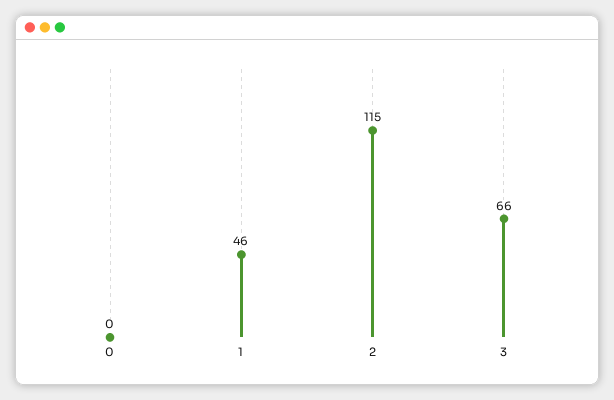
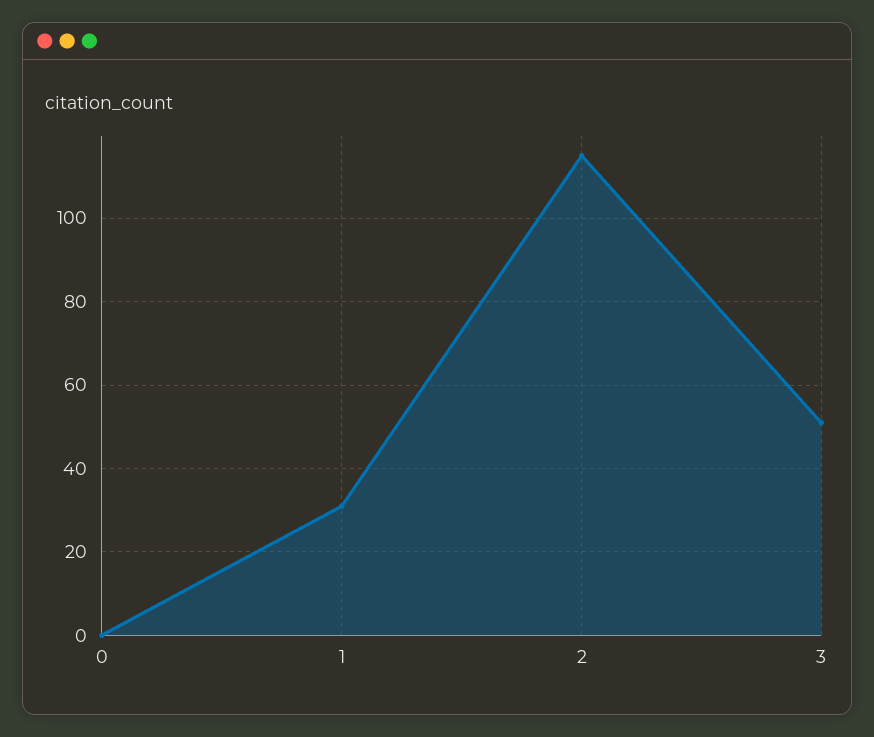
1: 46 -> 30
3: 66 -> 50

